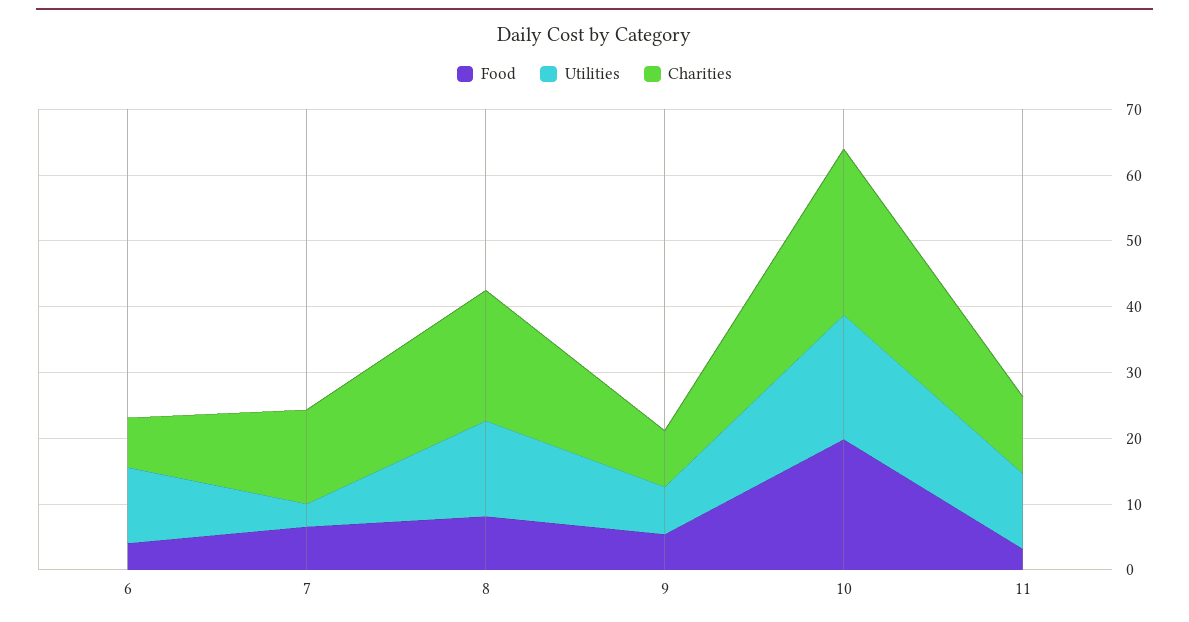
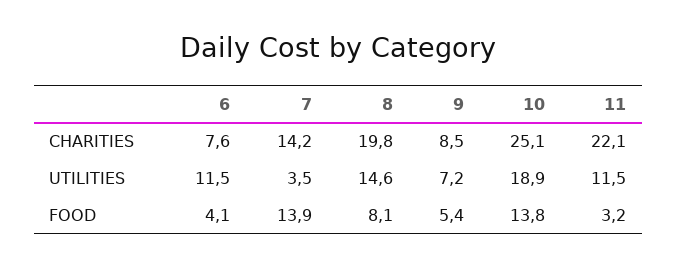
Food, 7: 6 -> 13.9
Food, 10: 20 -> 13.8
Charities, 11: 12 -> 22.1

